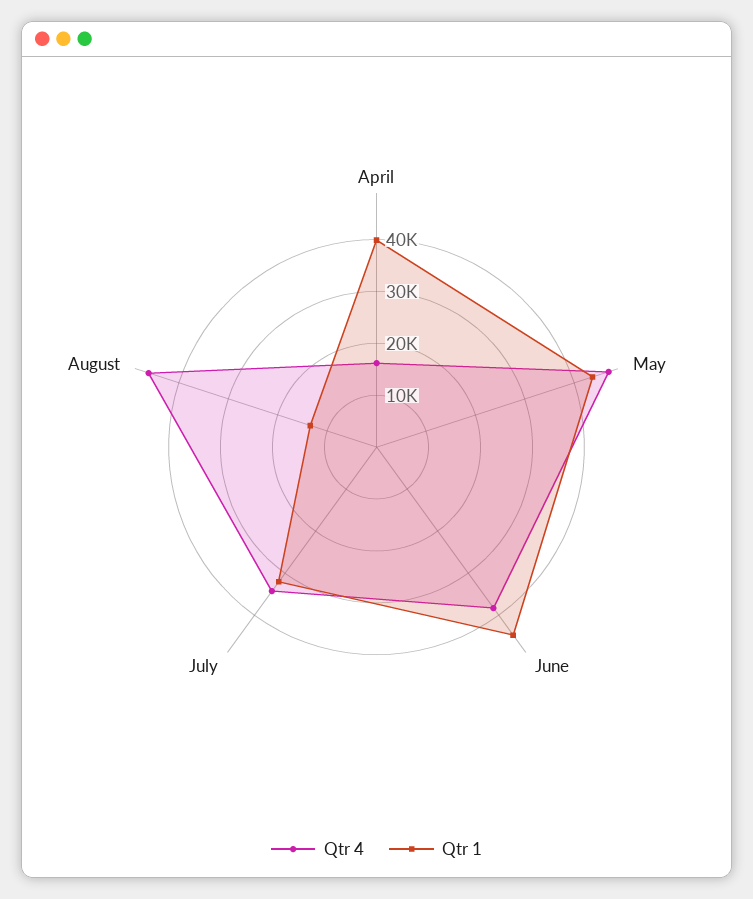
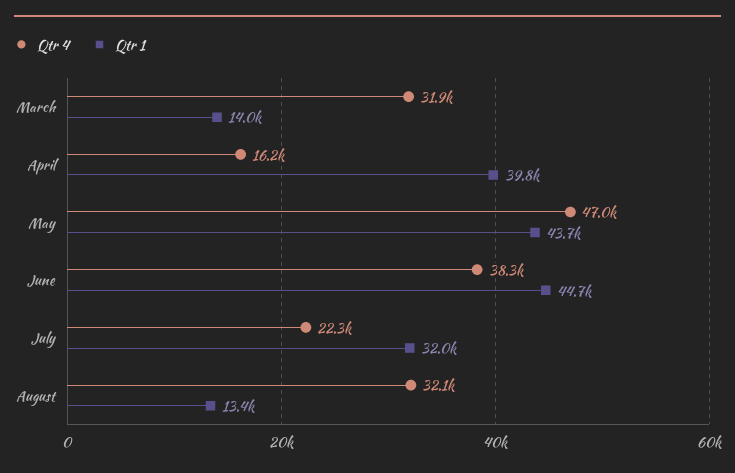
Qtr 4, July: 34000 -> 22300
Qtr 4, August: 46000 -> 32100
Qtr 4, March: none -> 31900
Qtr 1, March: none -> 14000

